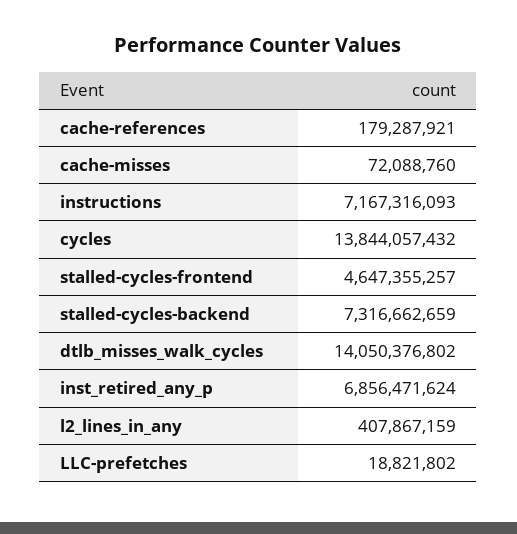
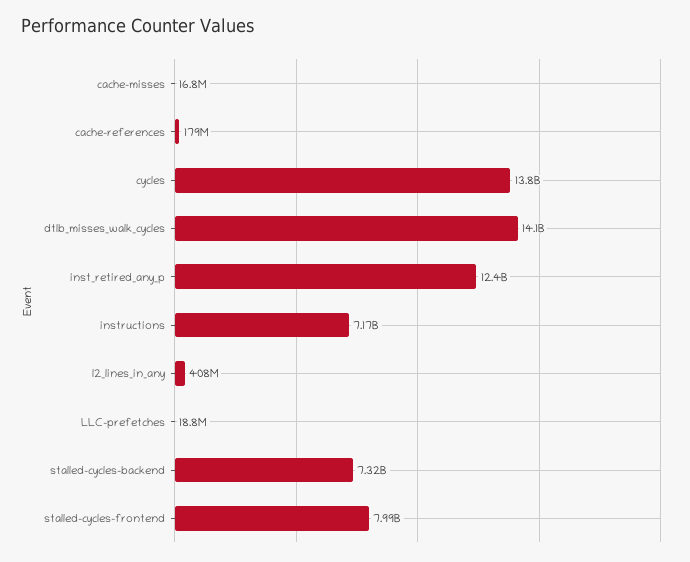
cache-misses: 72088760 -> 16800000
stalled-cycles-frontend: 4647355257 -> 7990000000
inst_retired_any_p: 6856471624 -> 12400000000

